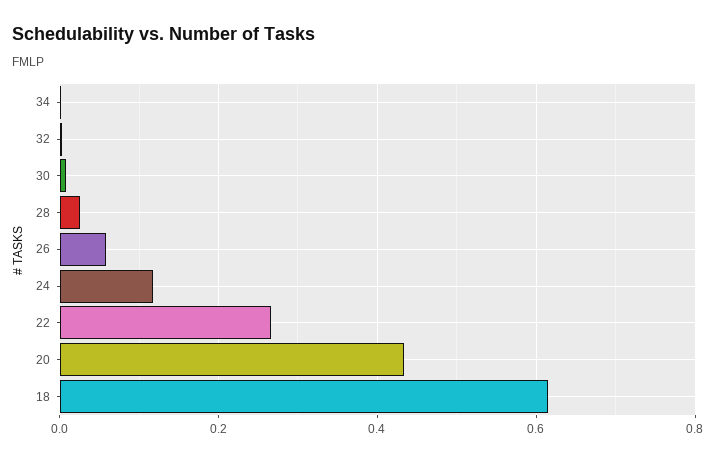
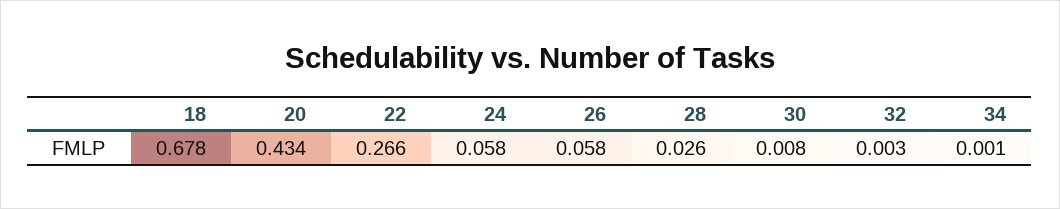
24: 0.12 -> 0.058
18: 0.62 -> 0.678

